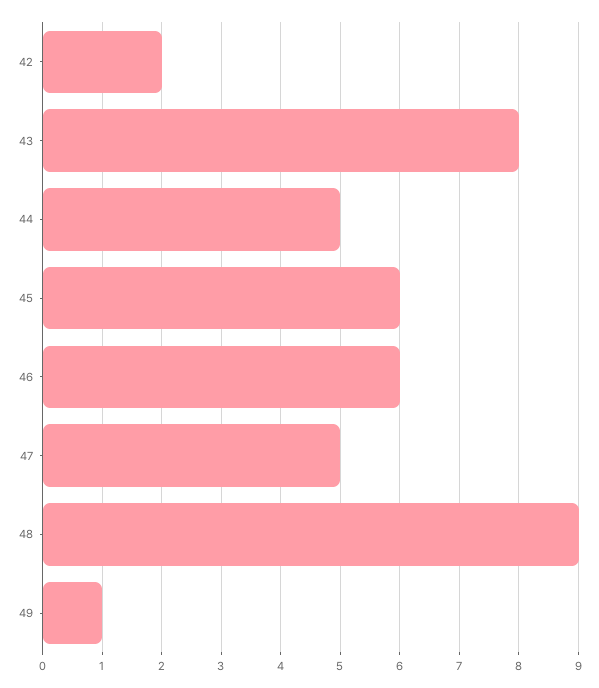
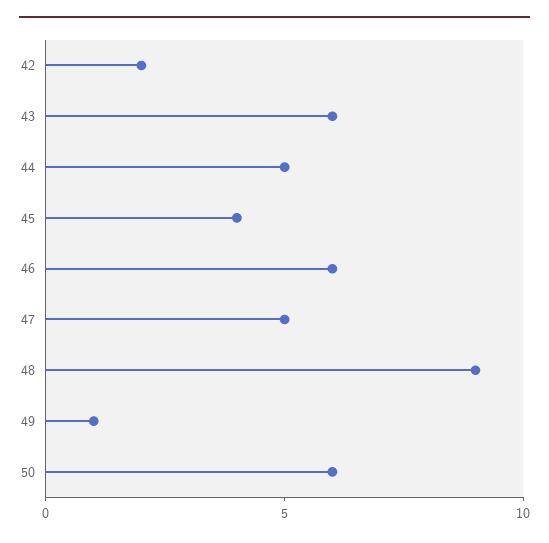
43: 8 -> 6
45: 6 -> 4
50: none -> 6

